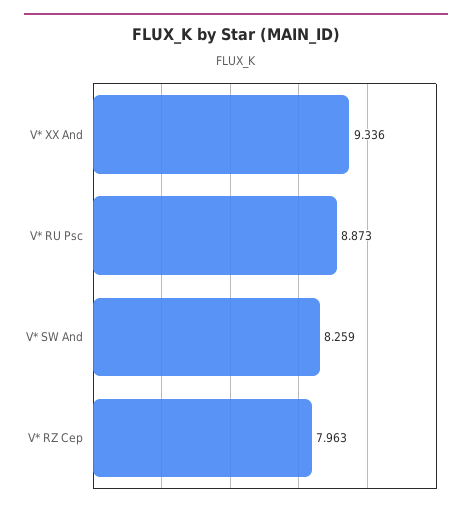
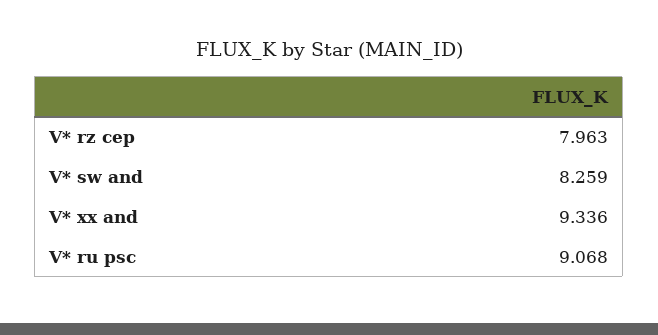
V* RU Psc: 8.873 -> 9.068

